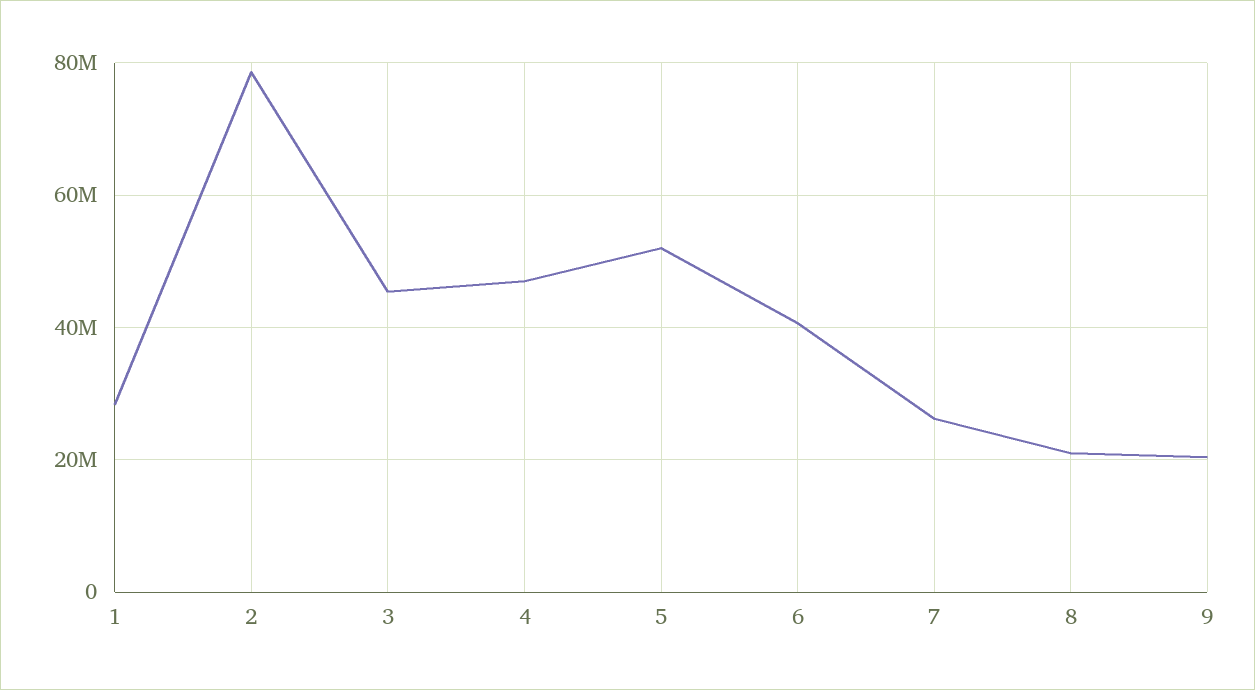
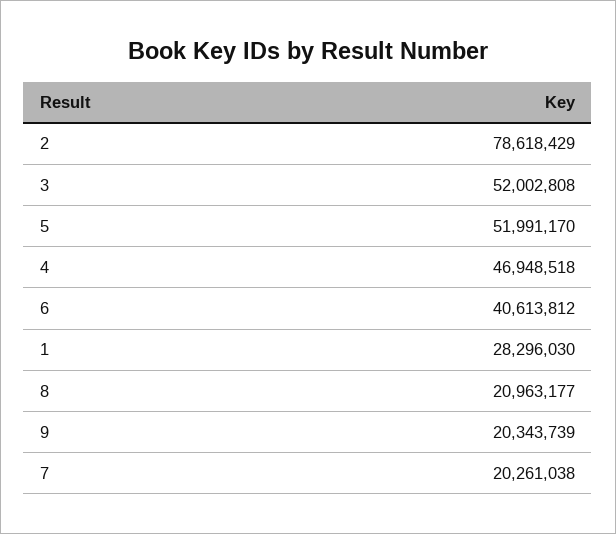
3: 46000000 -> 52002808
7: 26000000 -> 20261038

